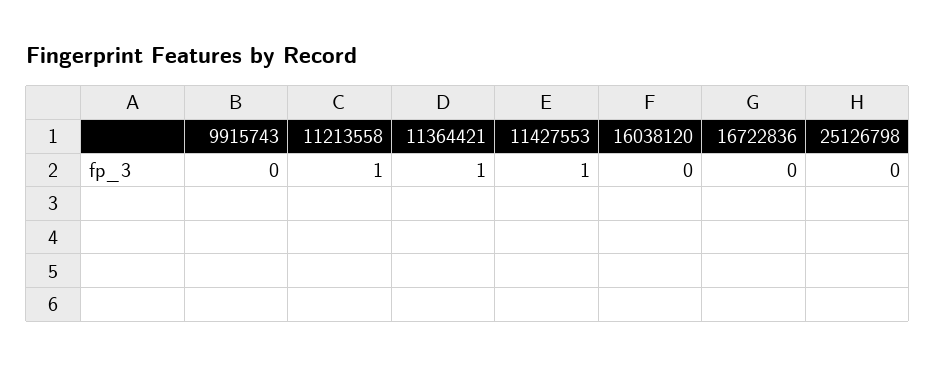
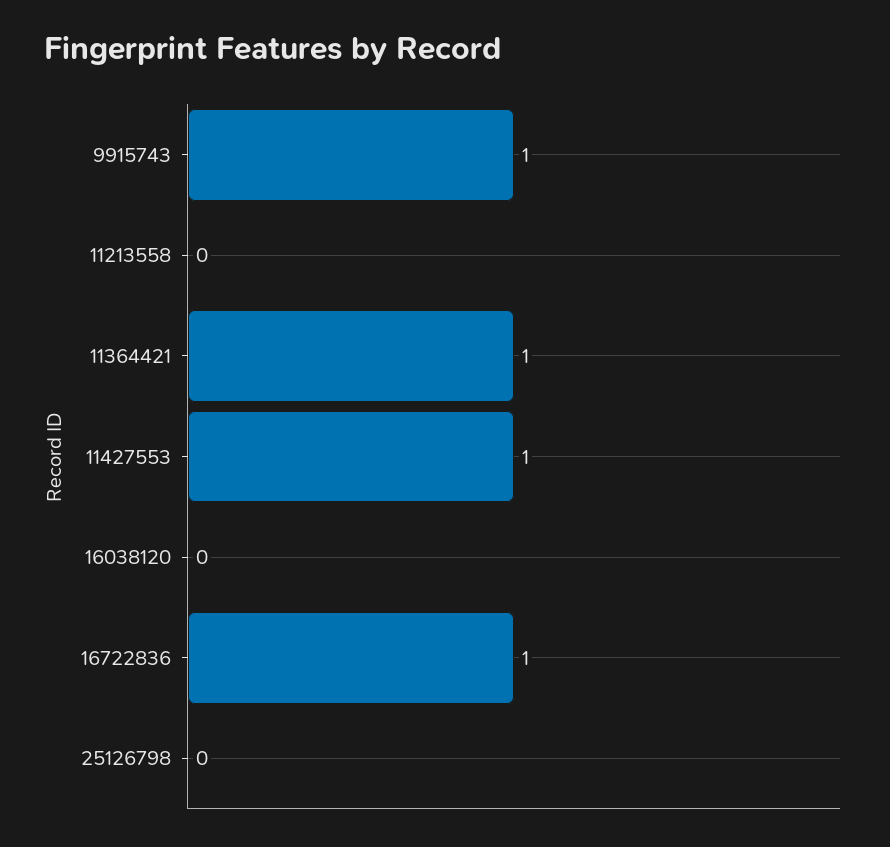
9915743: 0 -> 1
11213558: 1 -> 0
16722836: 0 -> 1

